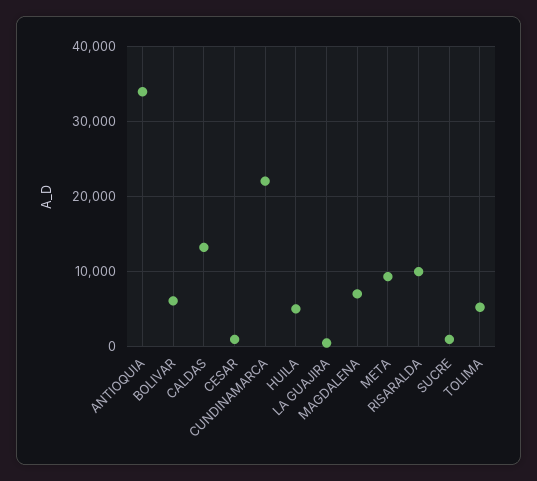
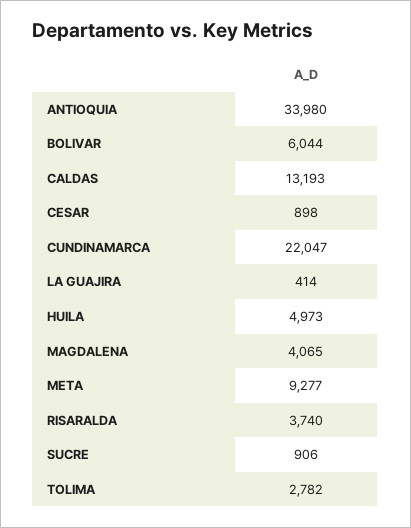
MAGDALENA: 7000 -> 4065
RISARALDA: 10000 -> 3740
TOLIMA: 5000 -> 2782

